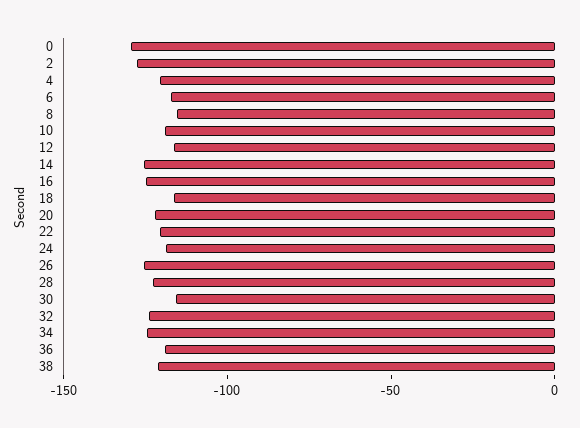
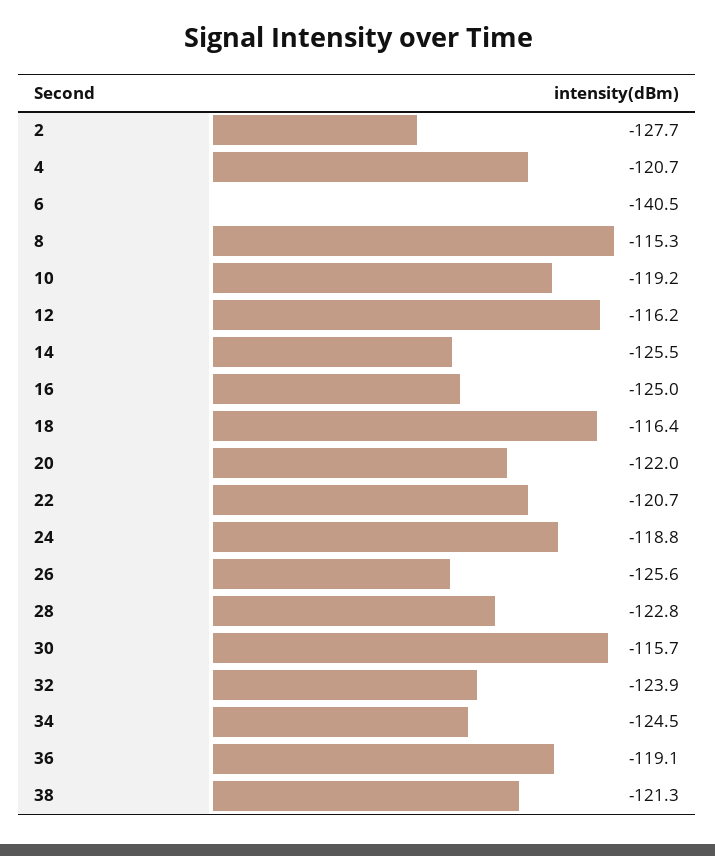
0: -130 -> none
6: -120 -> -140.5

